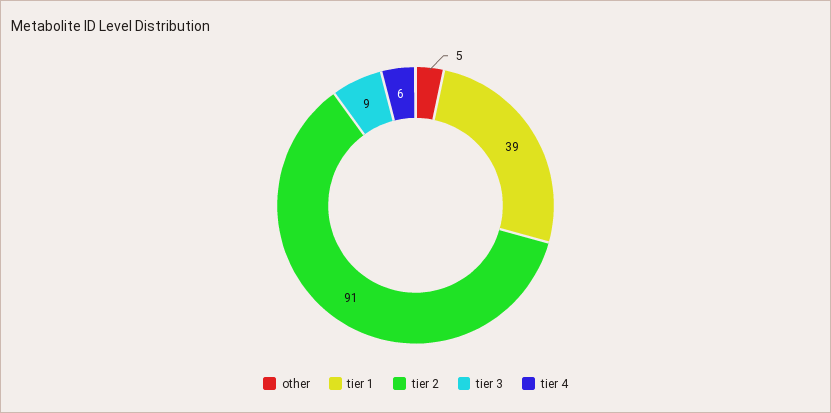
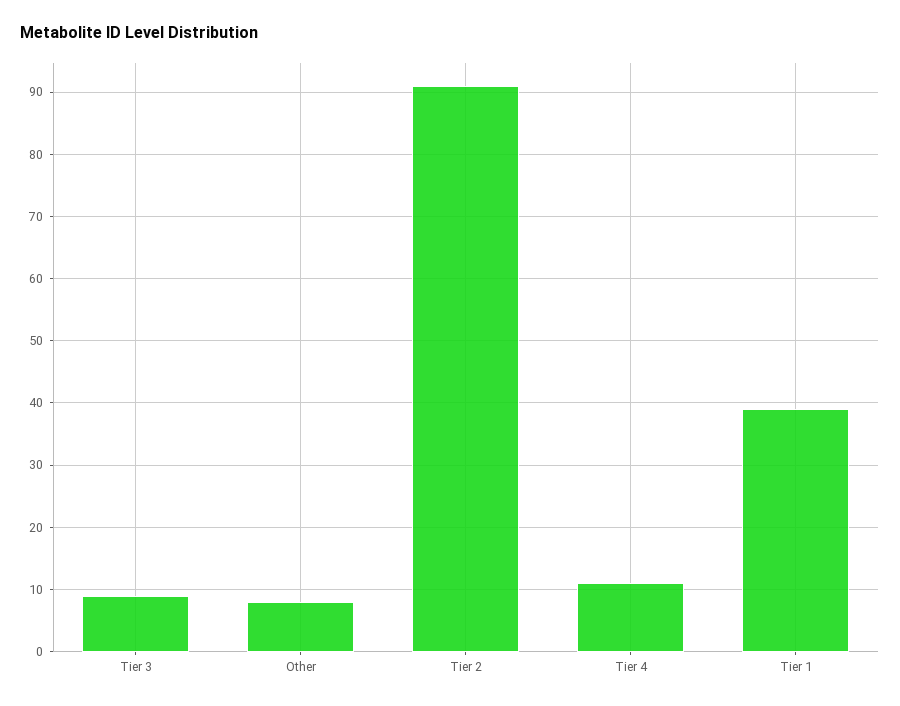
other: 5 -> 8
tier 4: 6 -> 11

